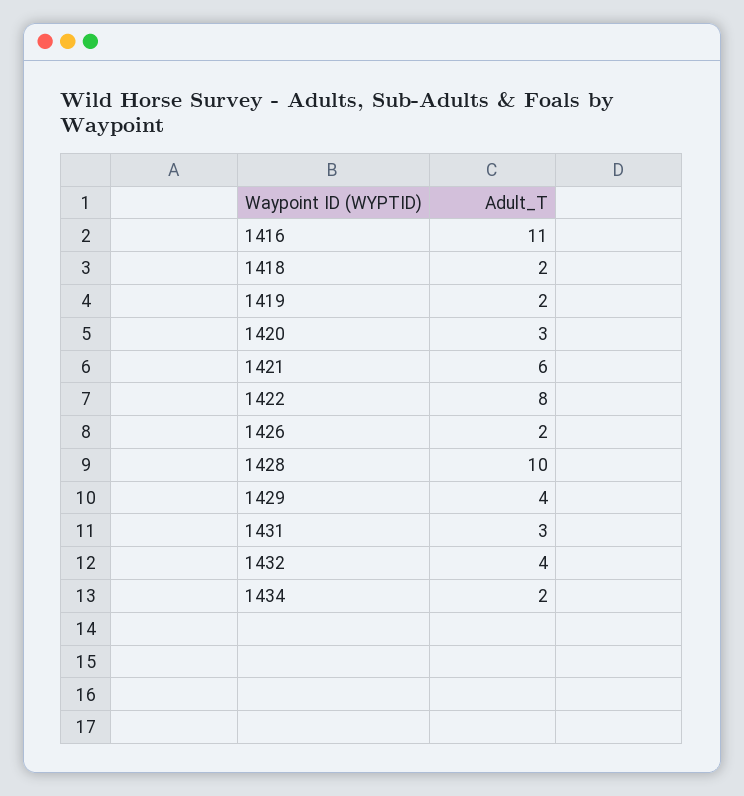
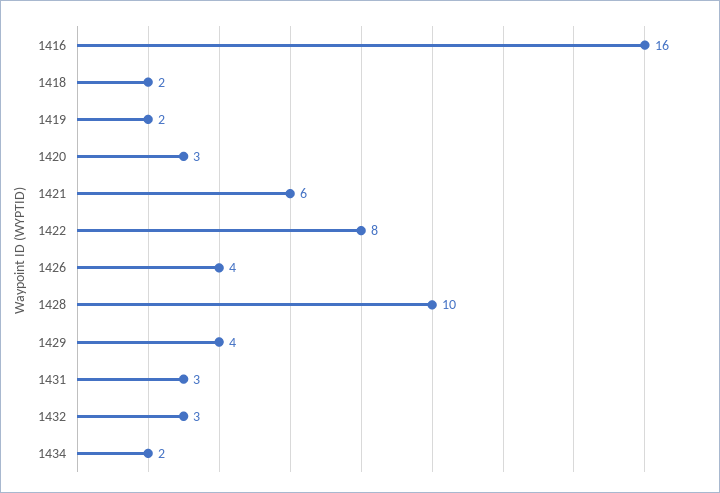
1416: 11 -> 16
1426: 2 -> 4
1432: 4 -> 3

